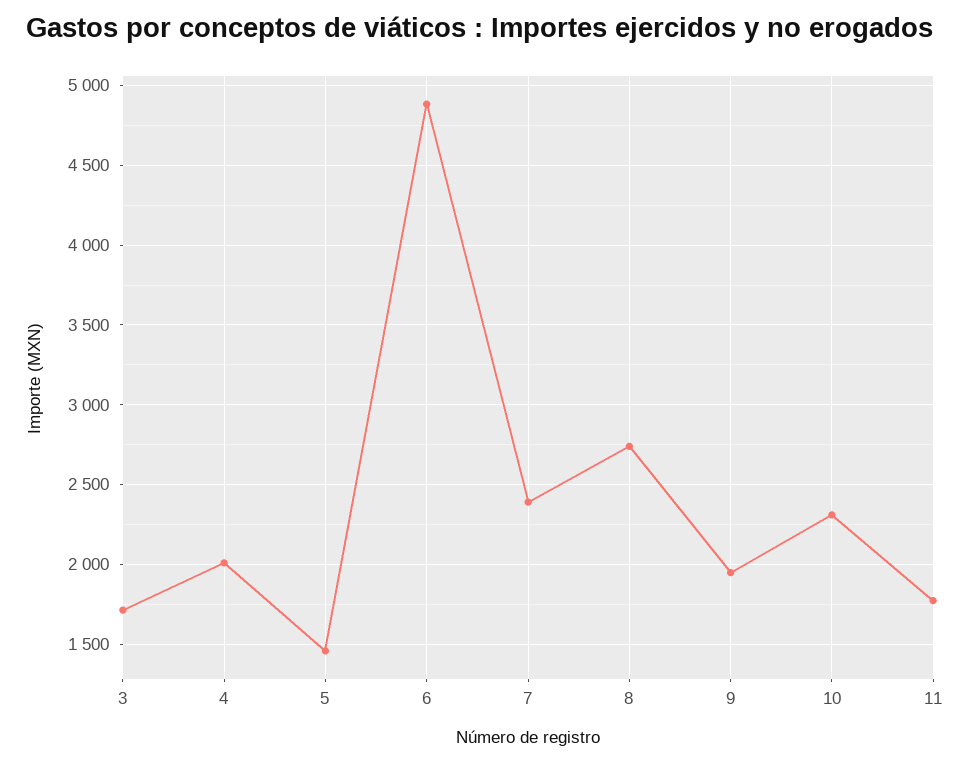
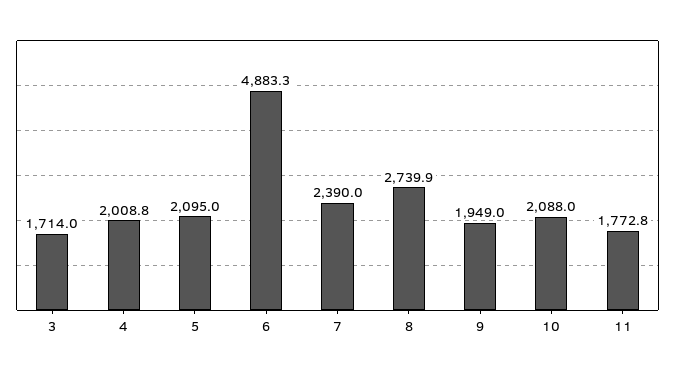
5: 1450 -> 2095
10: 2300 -> 2088

